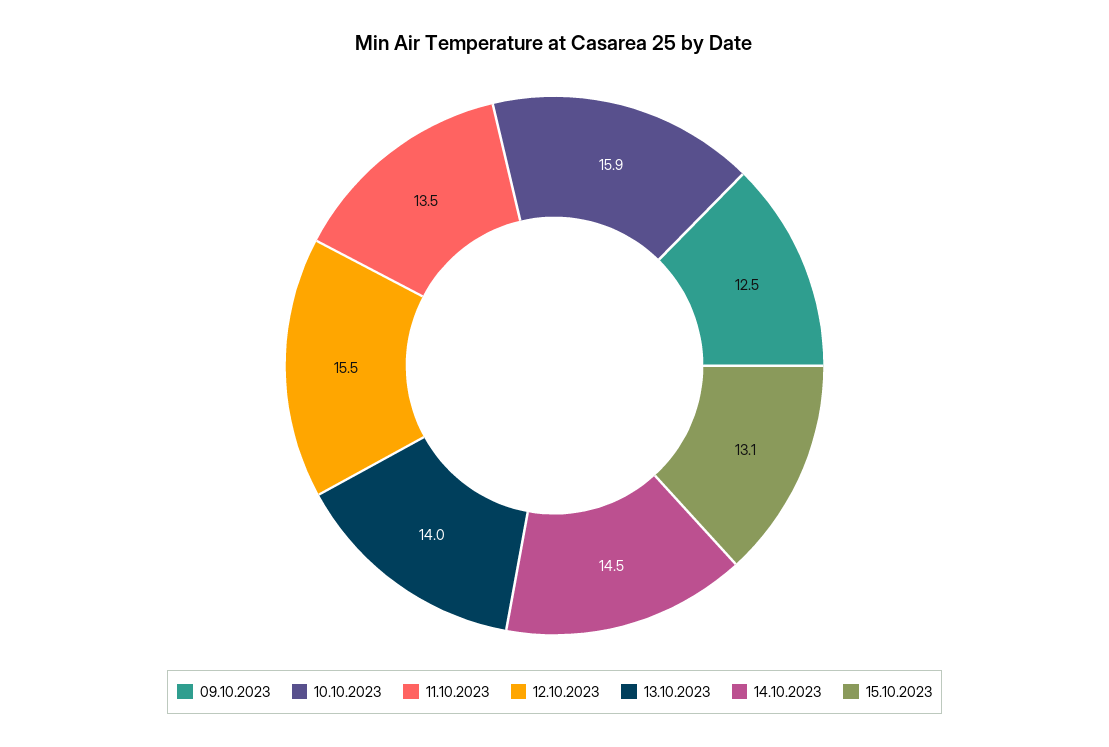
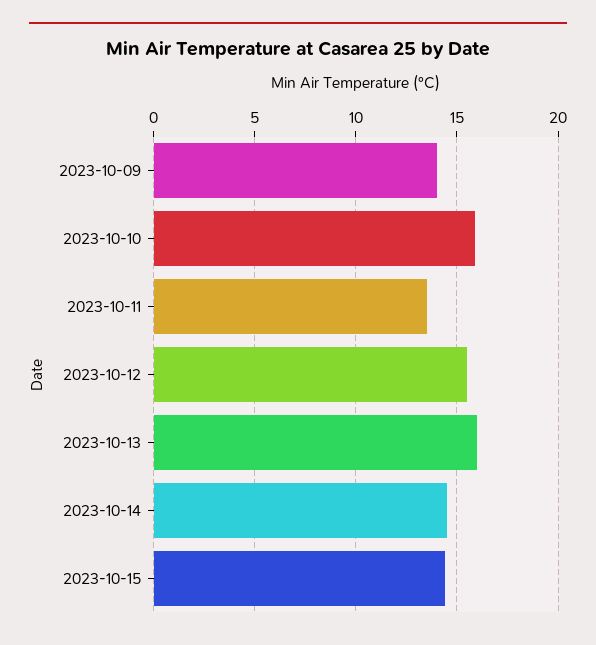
09.10.2023: 12.5 -> 14
13.10.2023: 14 -> 16
15.10.2023: 13.1 -> 14.5

